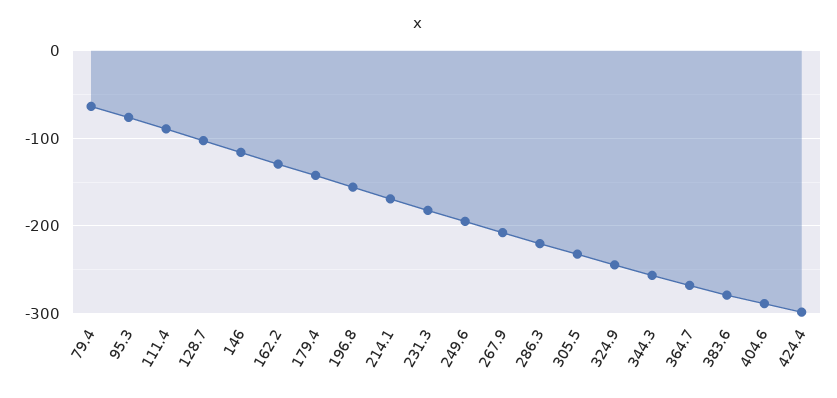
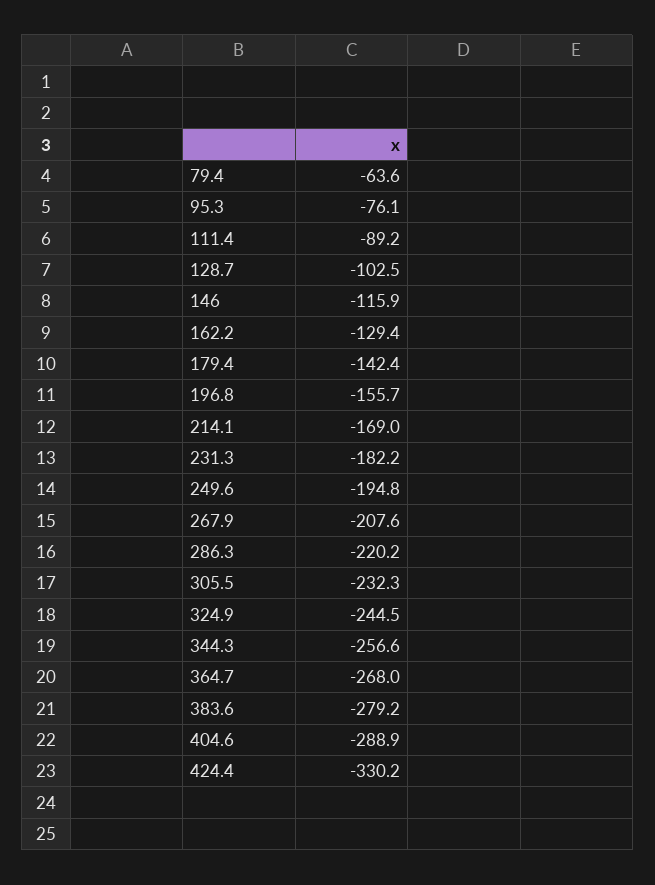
424.4: -300 -> -330.2

